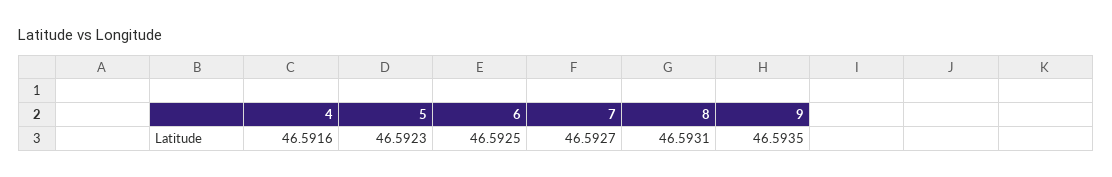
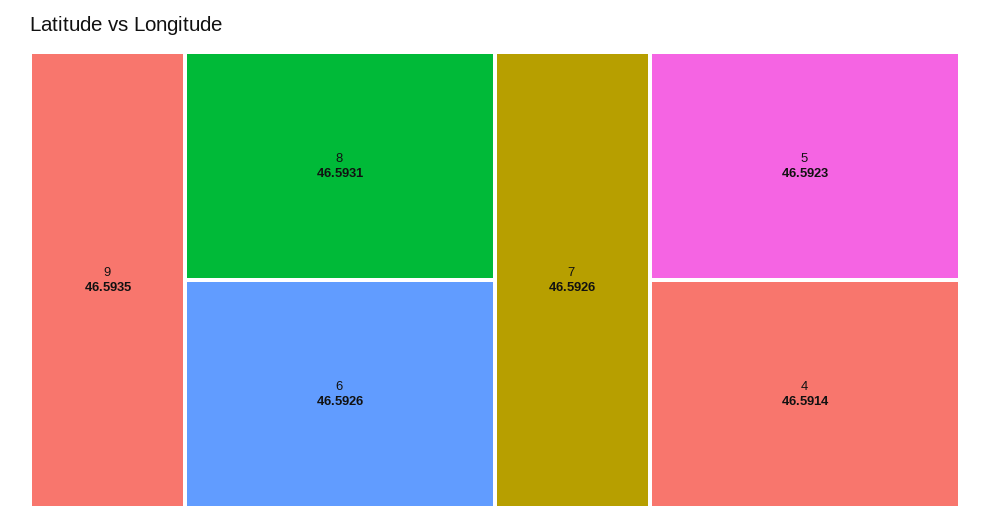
4: 46.5916 -> 46.5914
6: 46.5925 -> 46.5926
7: 46.5927 -> 46.5926

